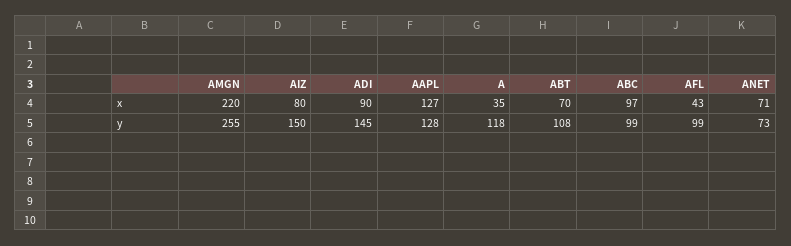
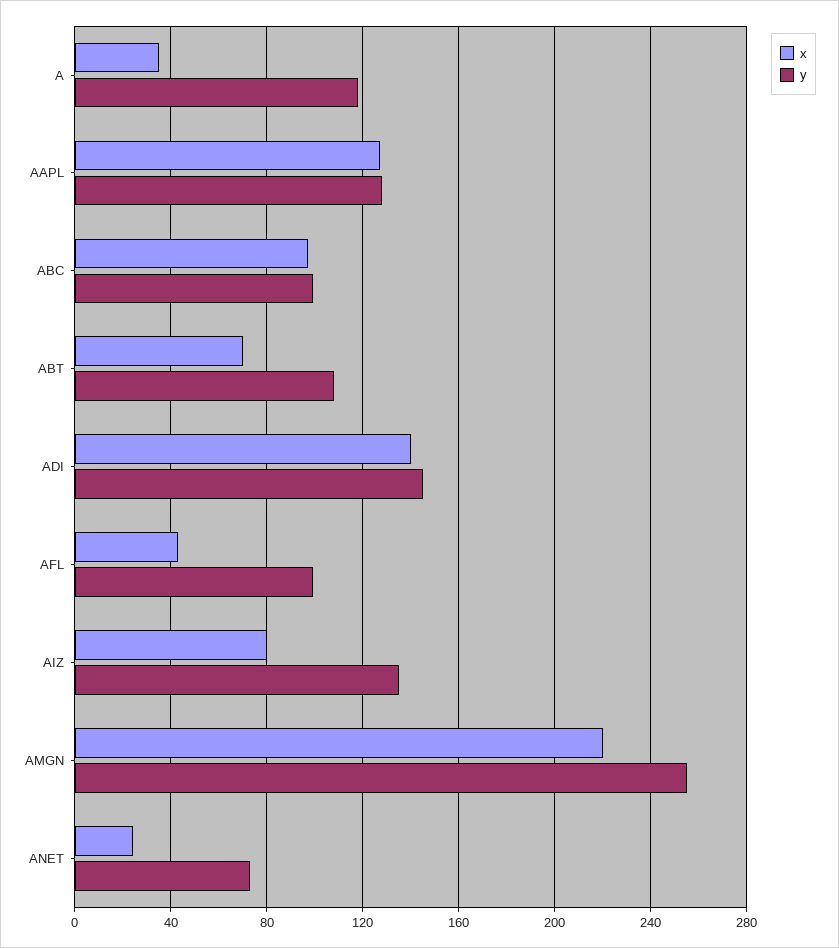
x, ADI: 90 -> 140
x, ANET: 71 -> 25
y, AIZ: 150 -> 135

